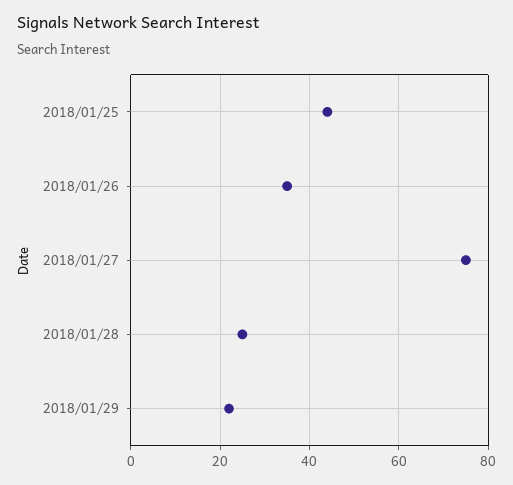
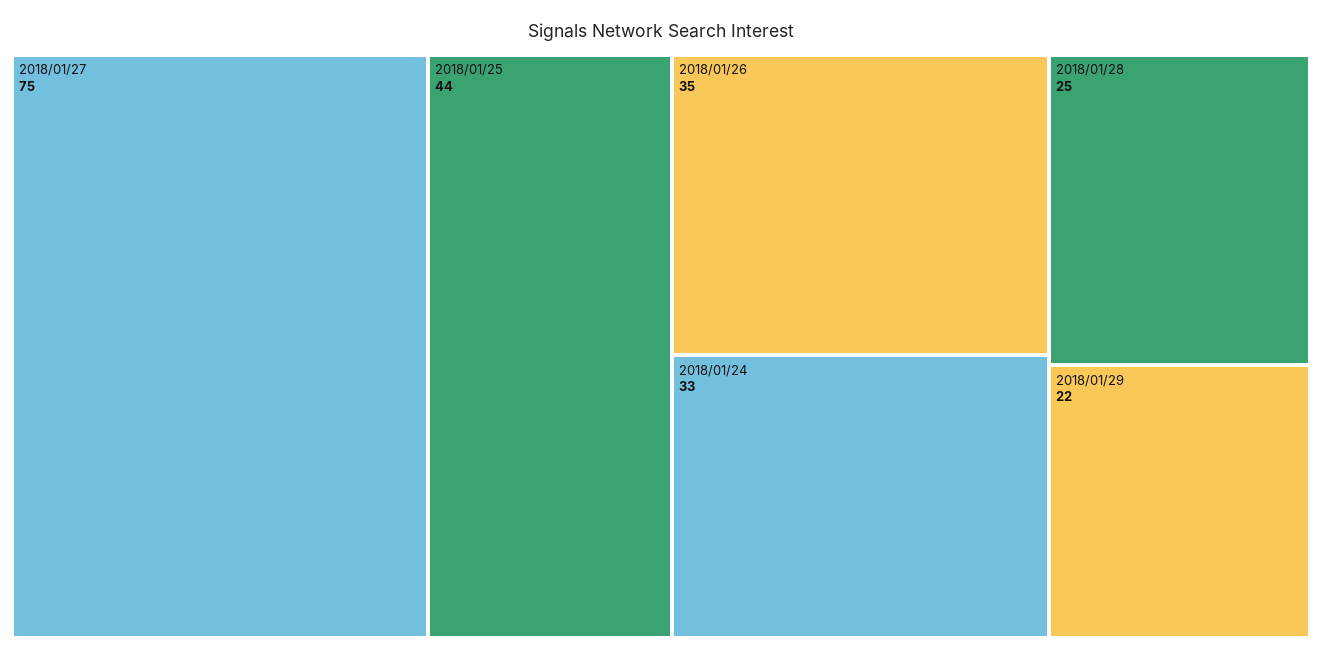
2018/01/24: none -> 33

